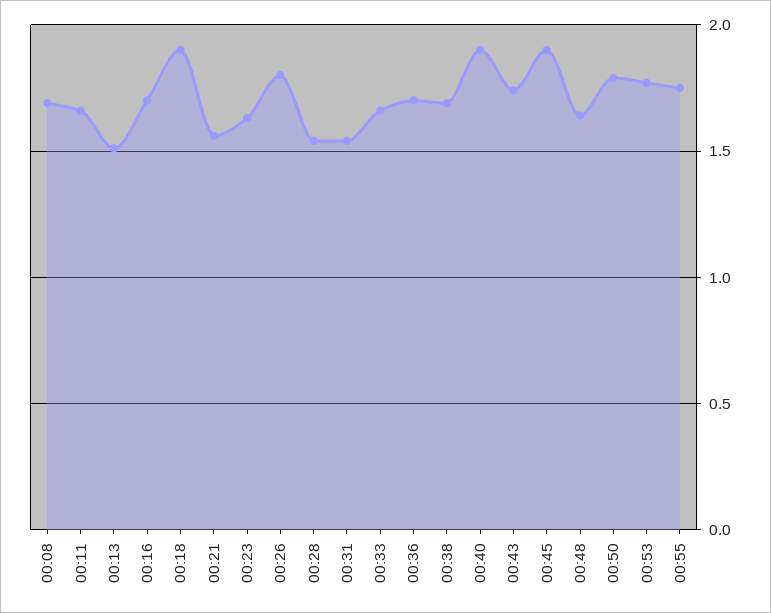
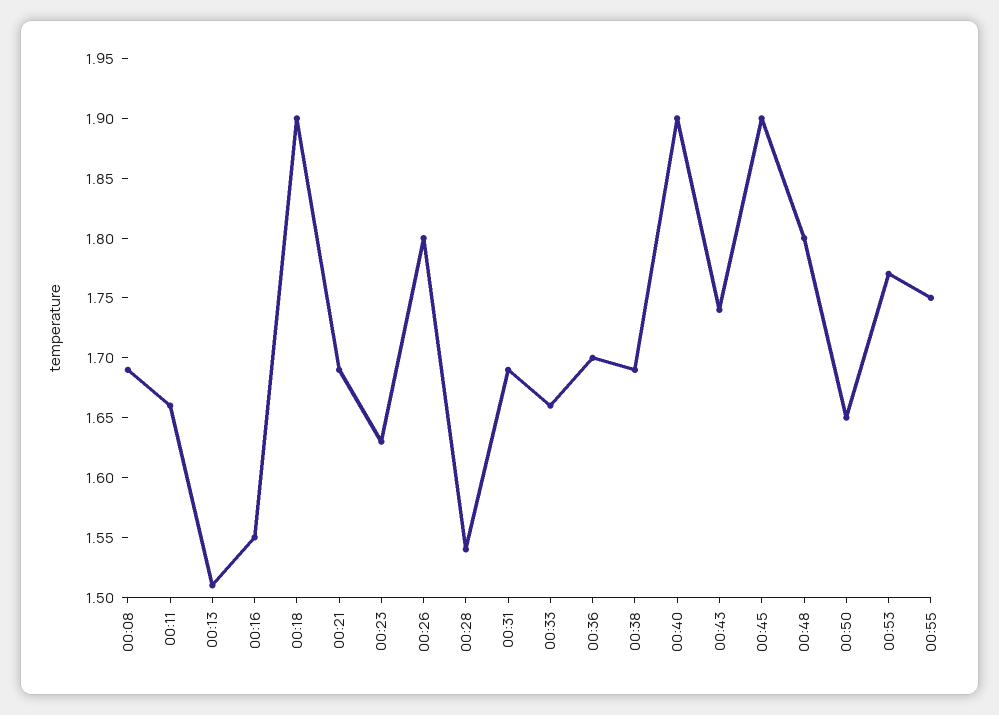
00:16: 1.7 -> 1.55
00:21: 1.55 -> 1.69
00:31: 1.55 -> 1.69
00:48: 1.65 -> 1.8
00:50: 1.8 -> 1.65

